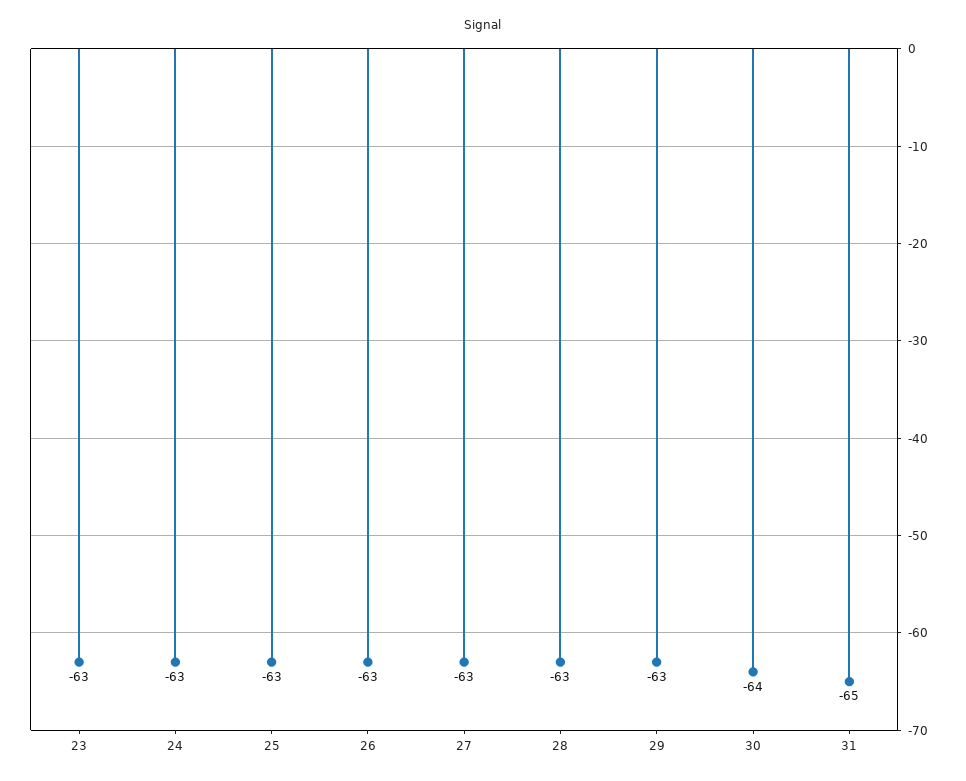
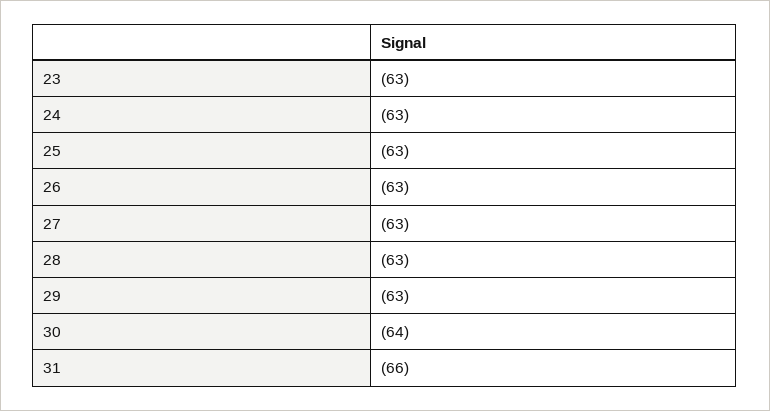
31: -65 -> -66

